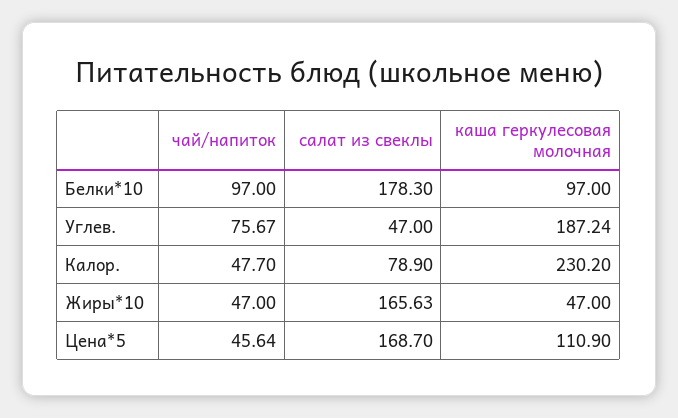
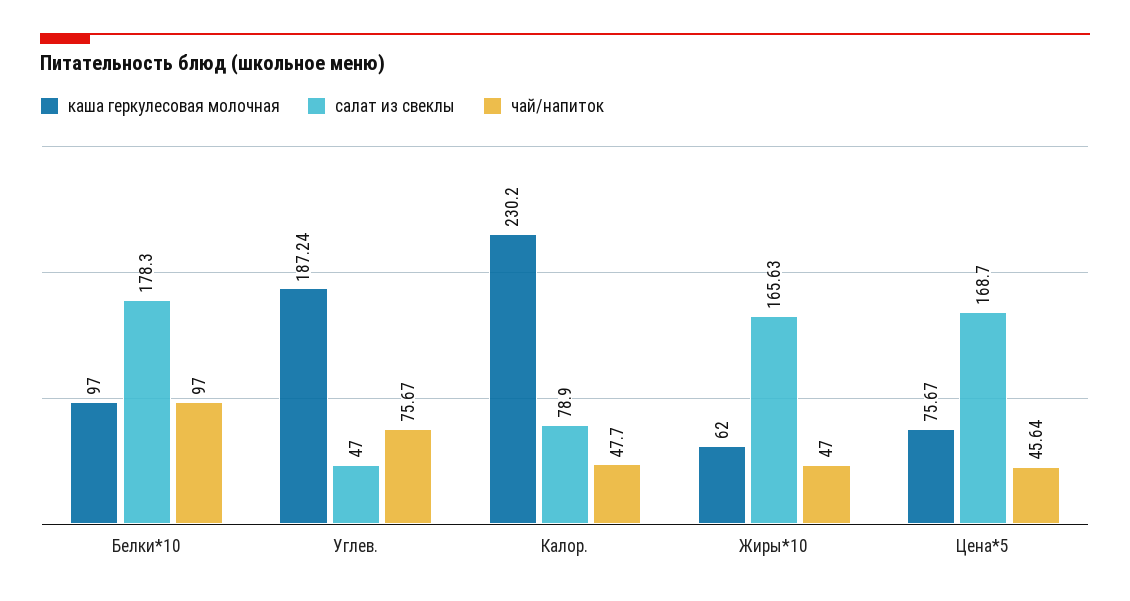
каша геркулесовая молочная, Жиры*10: 47 -> 62
каша геркулесовая молочная, Цена*5: 110.9 -> 75.67

